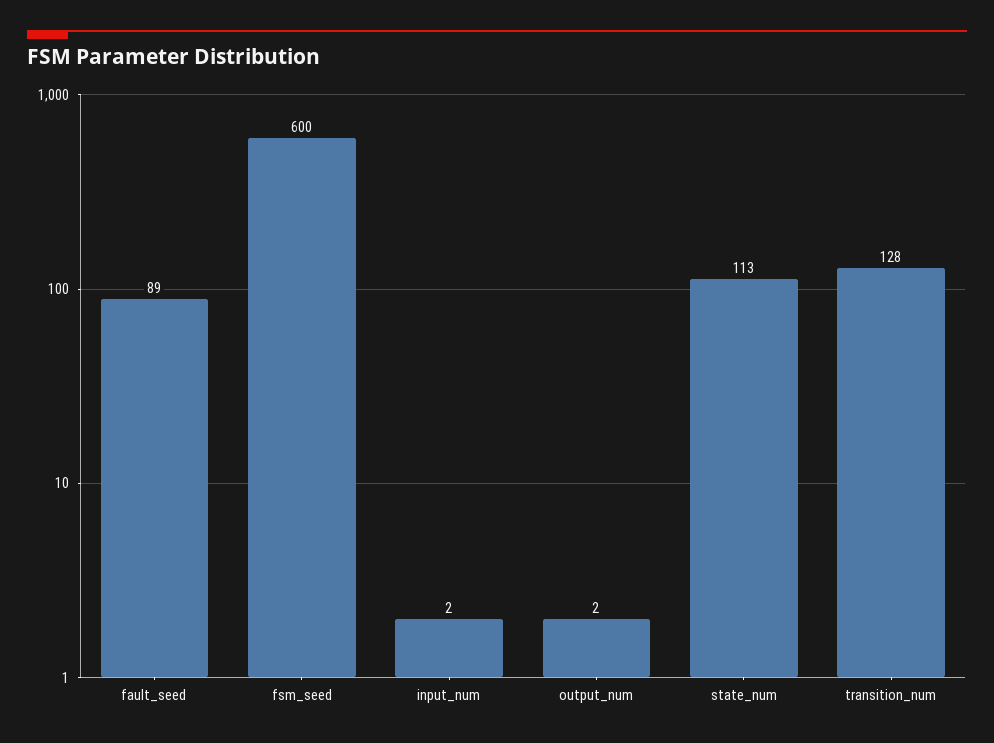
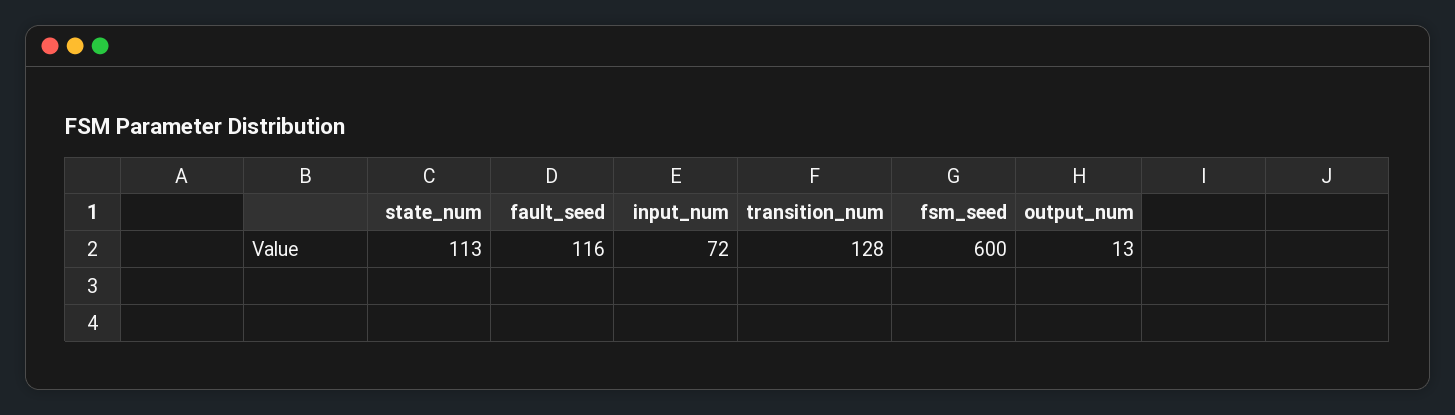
fault_seed: 89 -> 116
input_num: 2 -> 72
output_num: 2 -> 13

